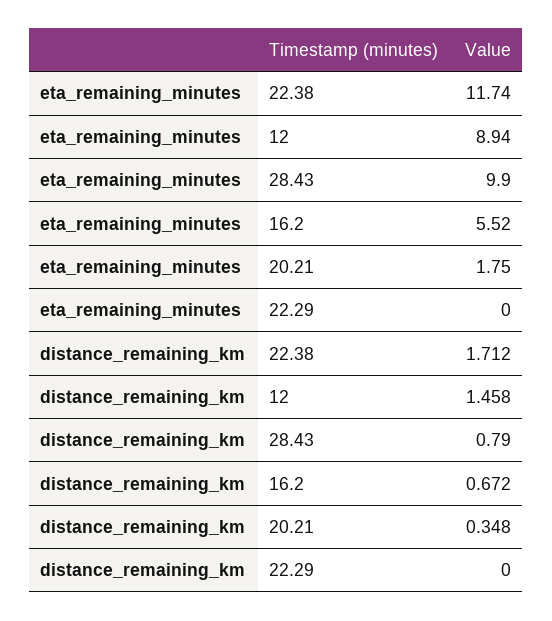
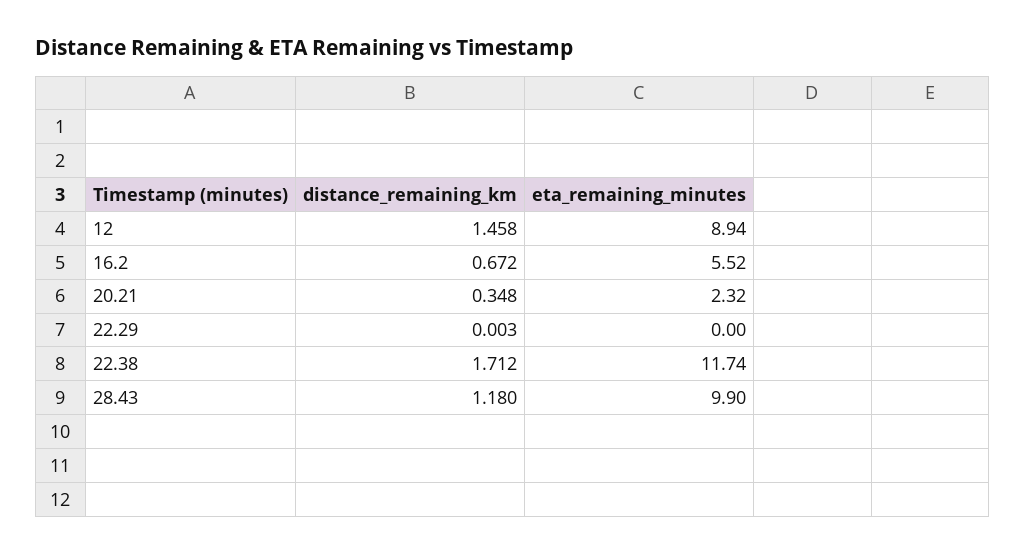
eta_remaining_minutes, 20.21: 1.75 -> 2.32
distance_remaining_km, 28.43: 0.79 -> 1.18
distance_remaining_km, 22.29: 0 -> 0.003

